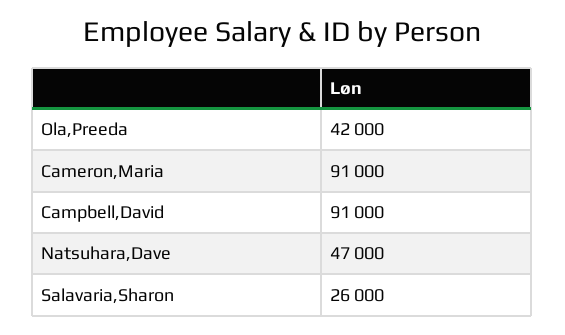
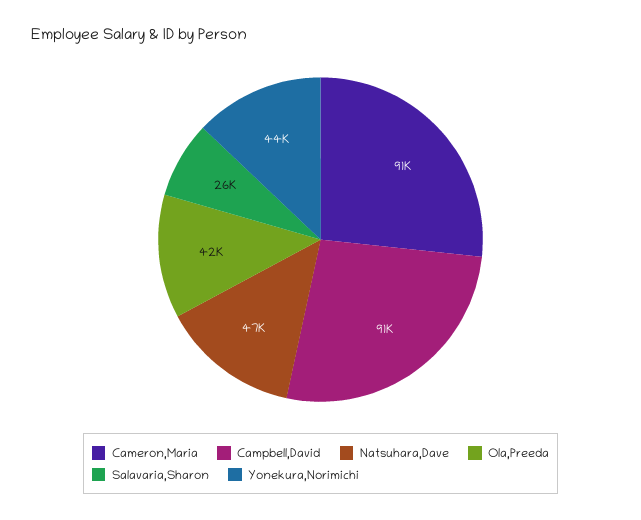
Yonekura,Norimichi: none -> 44000

